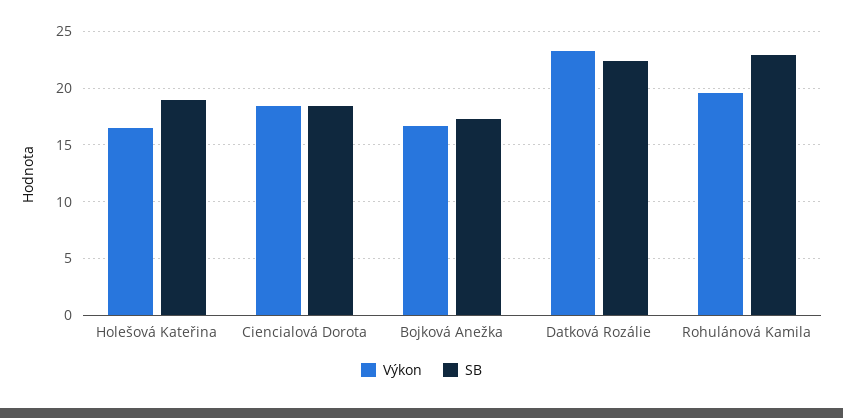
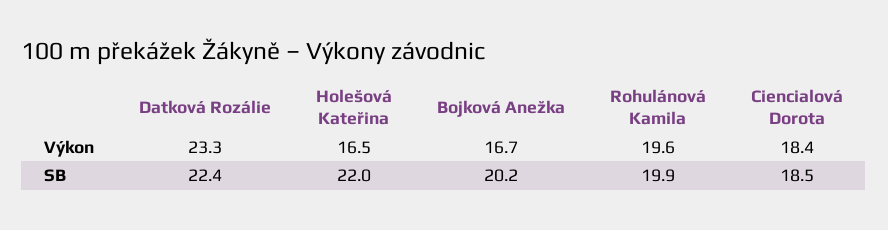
SB, Holešová Kateřina: 19 -> 22
SB, Bojková Anežka: 17 -> 20.2
SB, Rohulánová Kamila: 23 -> 19.9

